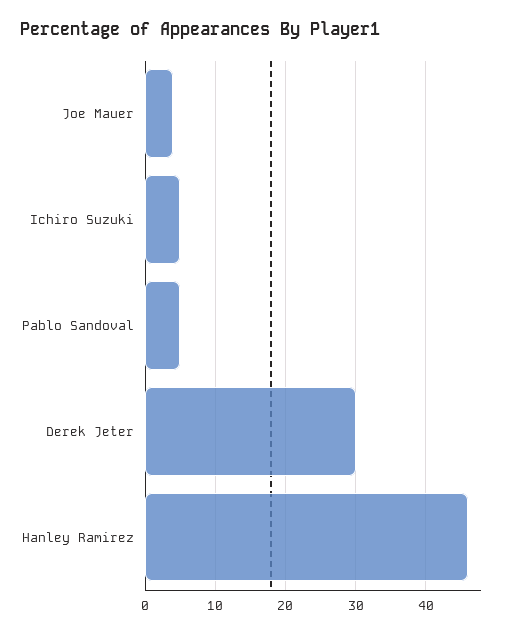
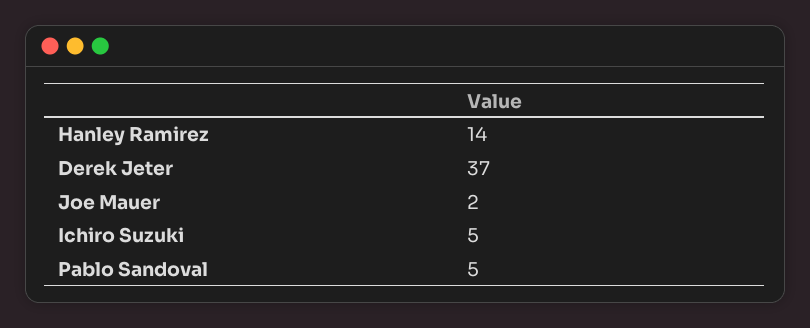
Joe Mauer: 4 -> 2
Derek Jeter: 30 -> 37
Hanley Ramirez: 46 -> 14

